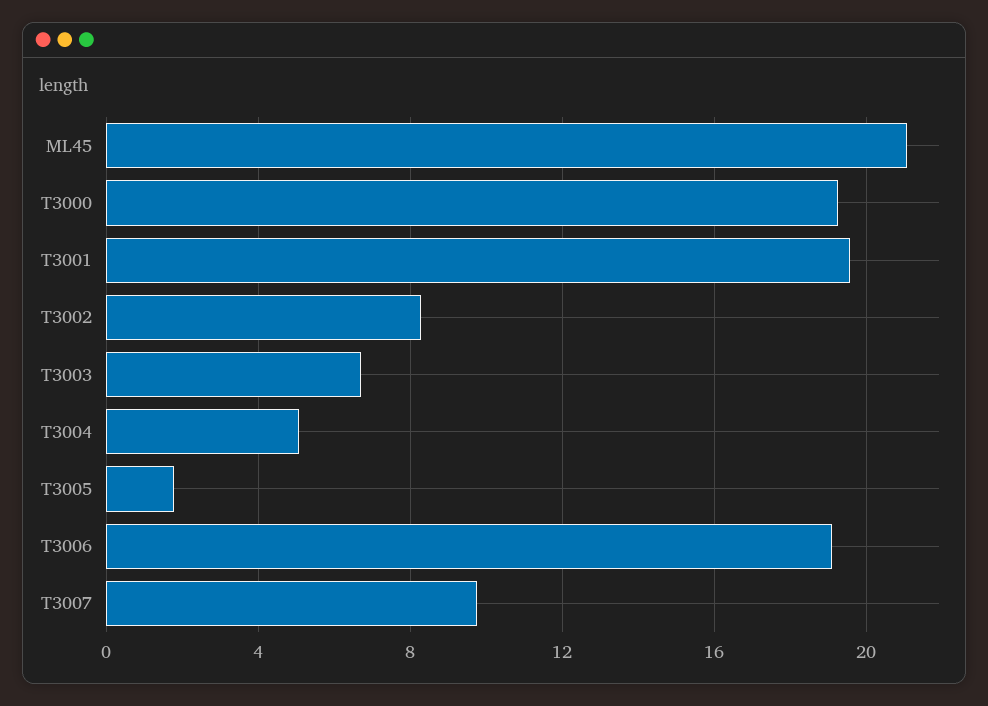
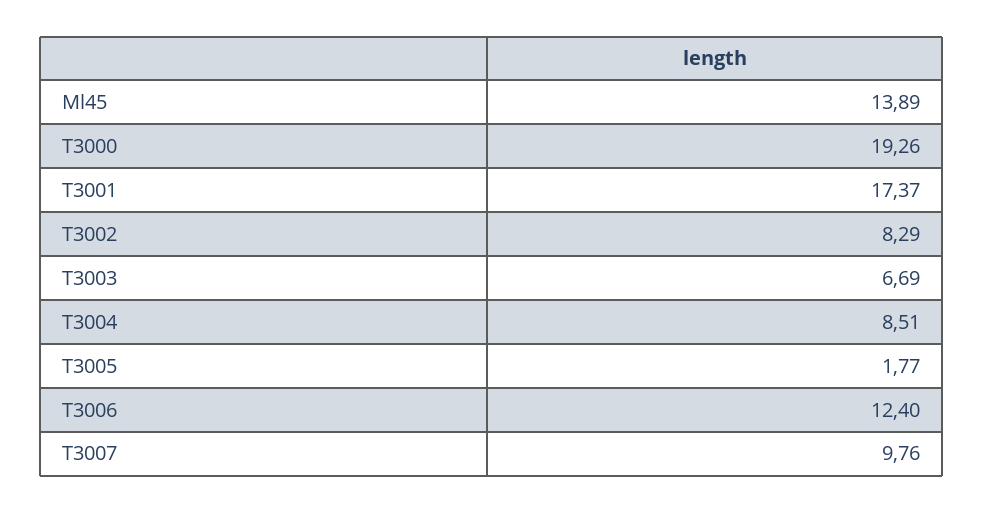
ML45: 21 -> 13.89
T3001: 19.5 -> 17.37
T3004: 5 -> 8.51
T3006: 19 -> 12.4

